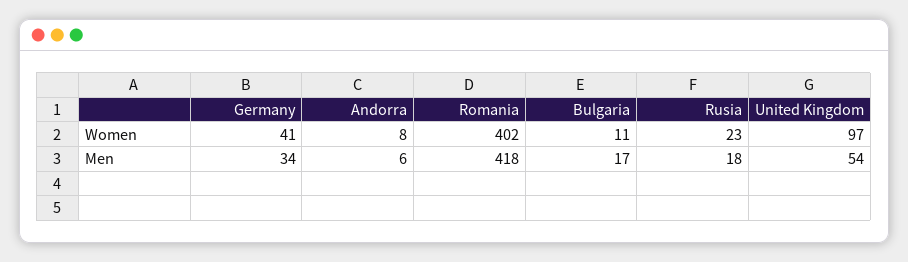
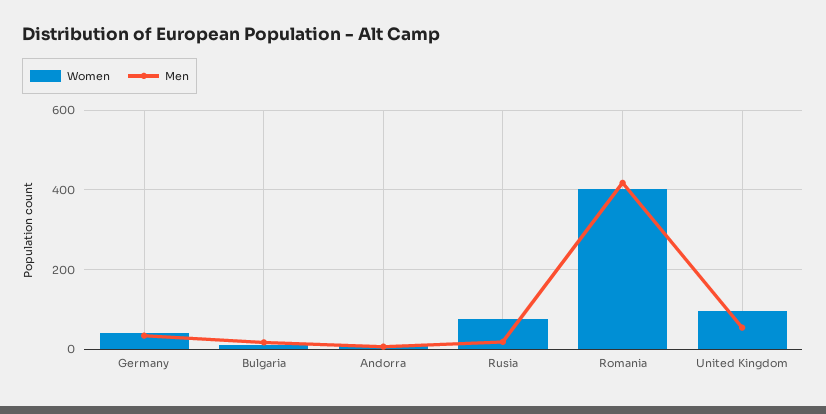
Women, Rusia: 23 -> 80

